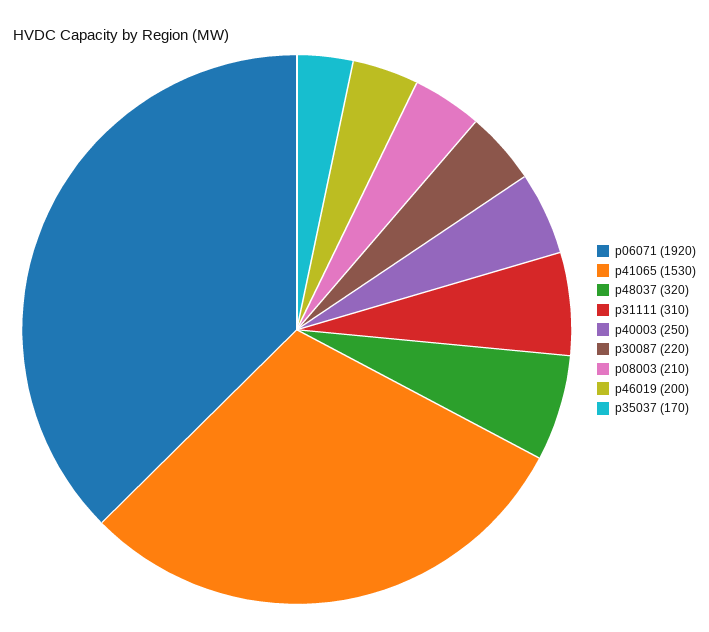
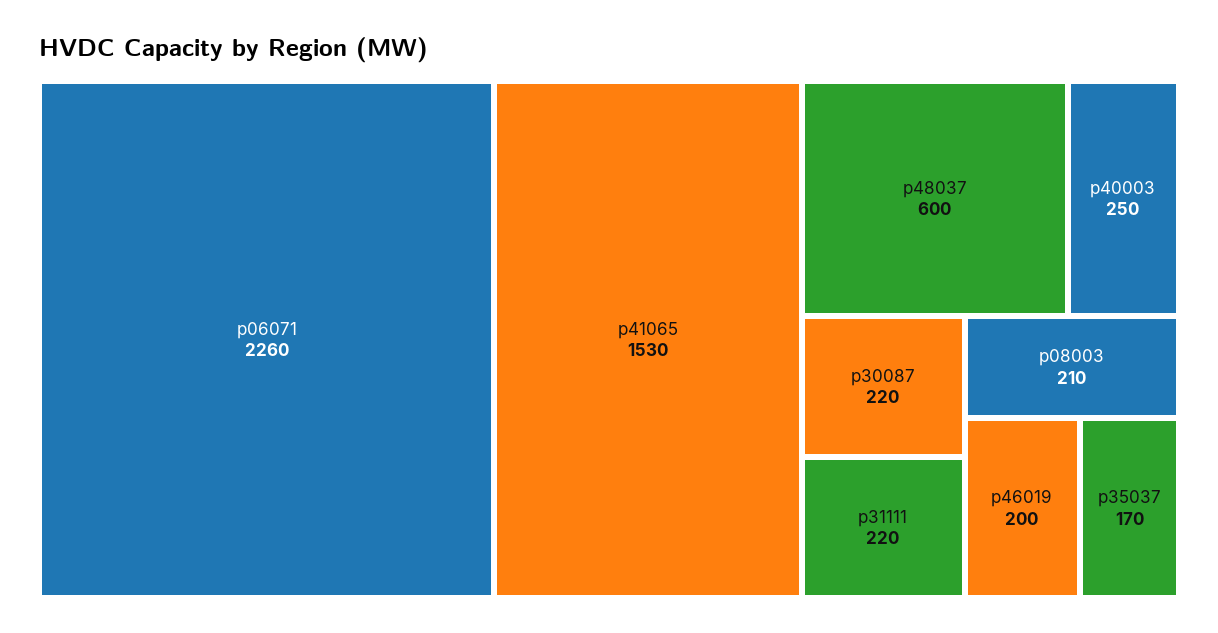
p06071: 1920 -> 2260
p48037: 320 -> 600
p31111: 310 -> 220

